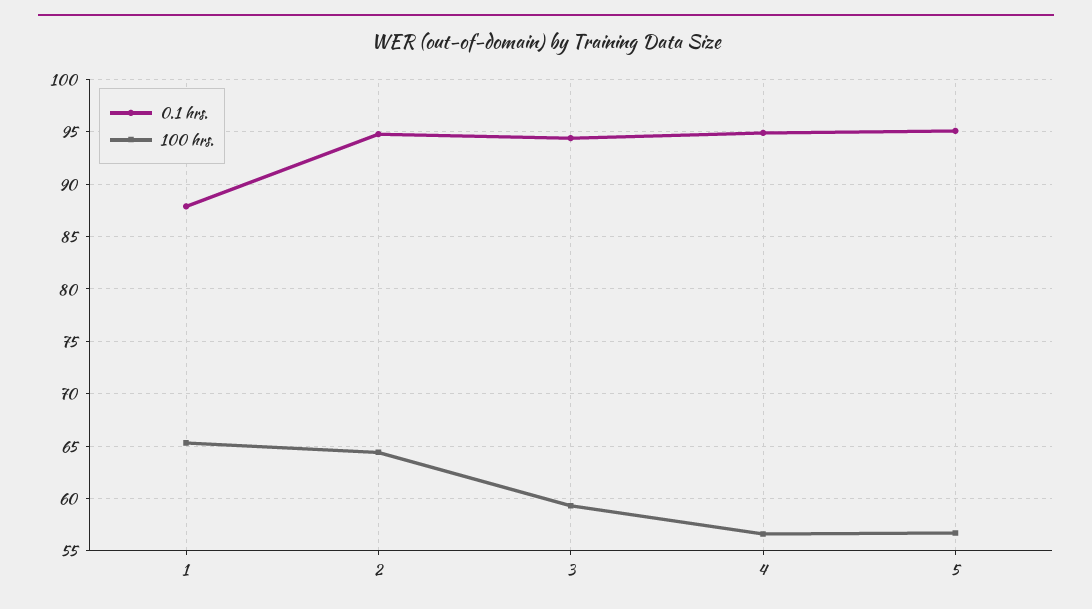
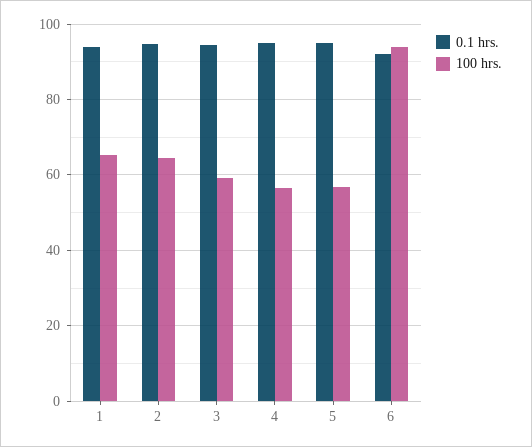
0.1 hrs., 1: 88 -> 94
0.1 hrs., 6: none -> 92
100 hrs., 6: none -> 94

